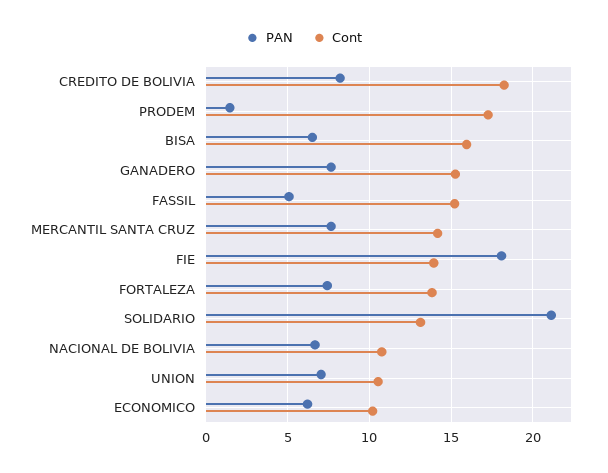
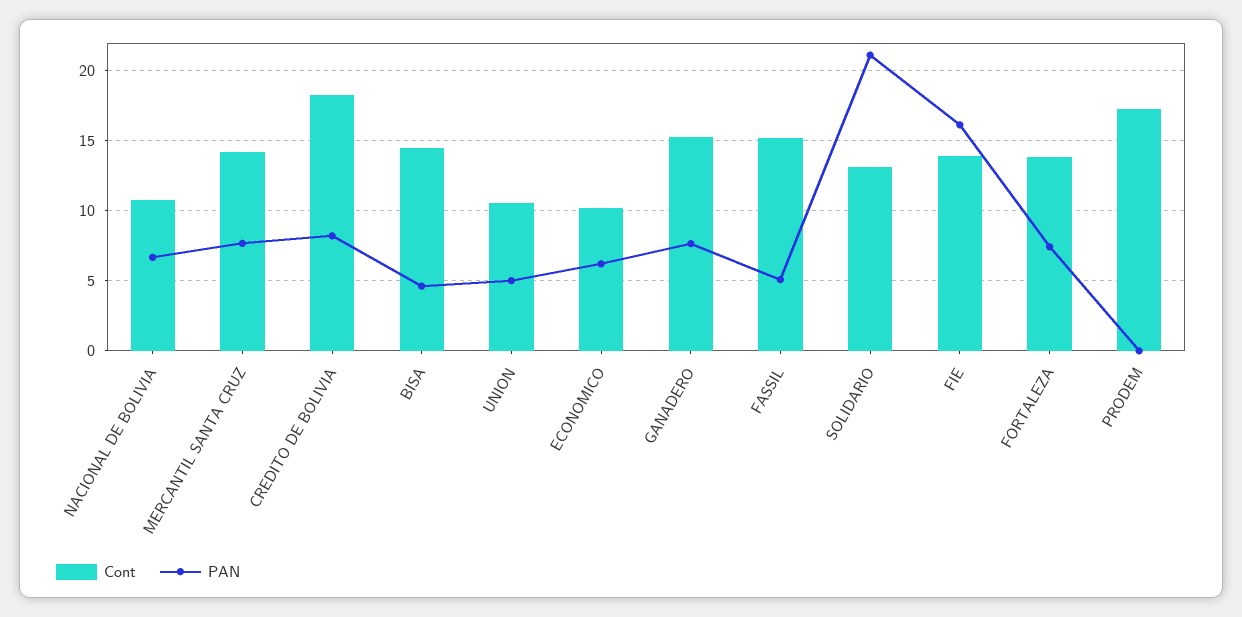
PAN, PRODEM: 1.5 -> 0
PAN, BISA: 6.5 -> 4.5
Cont, BISA: 16 -> 14.5
PAN, FIE: 18 -> 16
PAN, UNION: 7 -> 5

